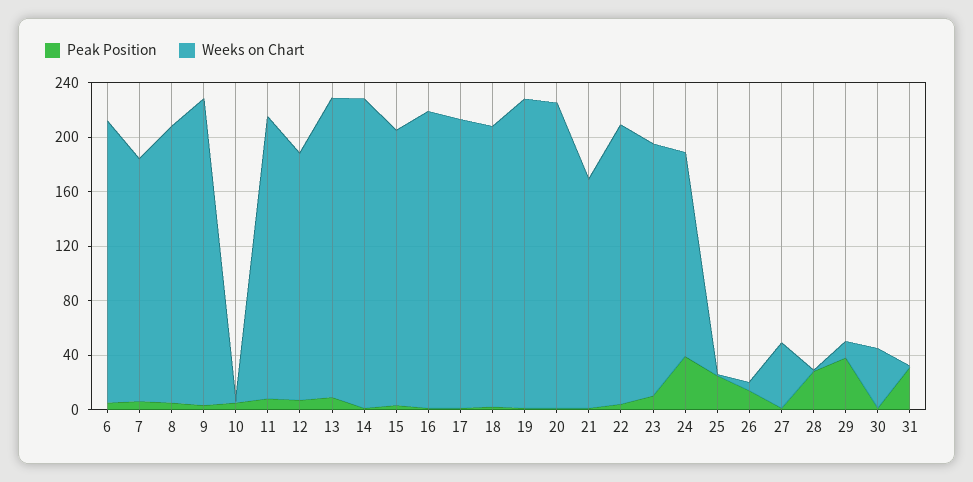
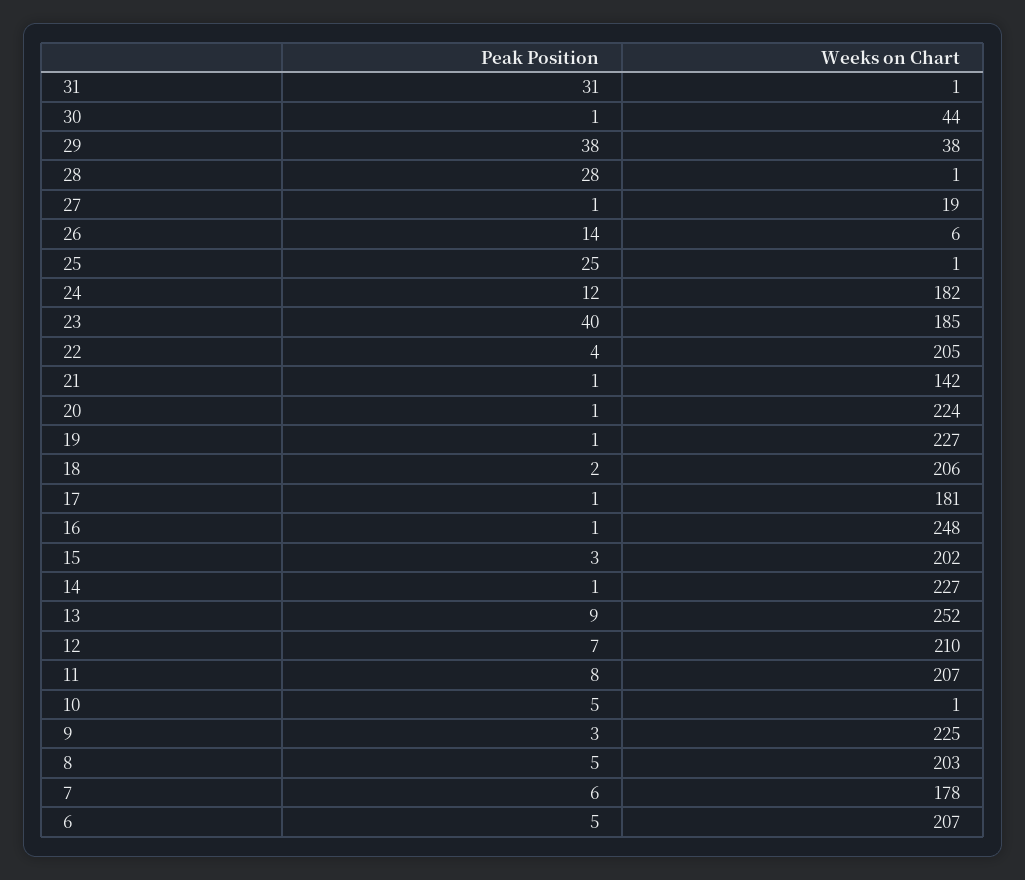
Weeks on Chart, 12: 180 -> 210
Weeks on Chart, 13: 220 -> 252
Weeks on Chart, 16: 220 -> 248
Weeks on Chart, 17: 210 -> 181
Weeks on Chart, 21: 170 -> 142
Peak Position, 23: 10 -> 40
Peak Position, 24: 40 -> 12
Weeks on Chart, 24: 150 -> 182
Weeks on Chart, 27: 50 -> 19
Weeks on Chart, 29: 10 -> 38

